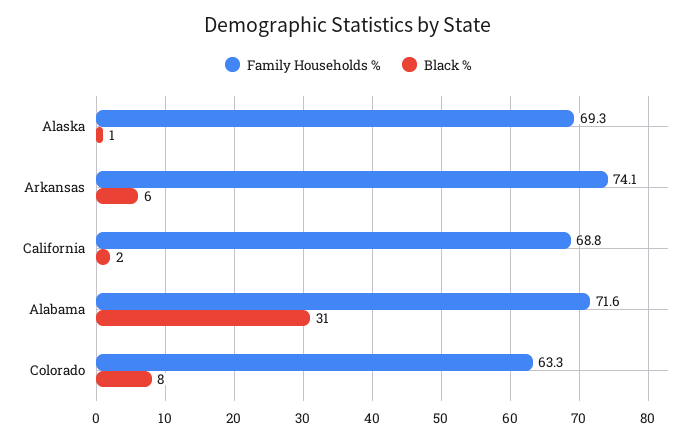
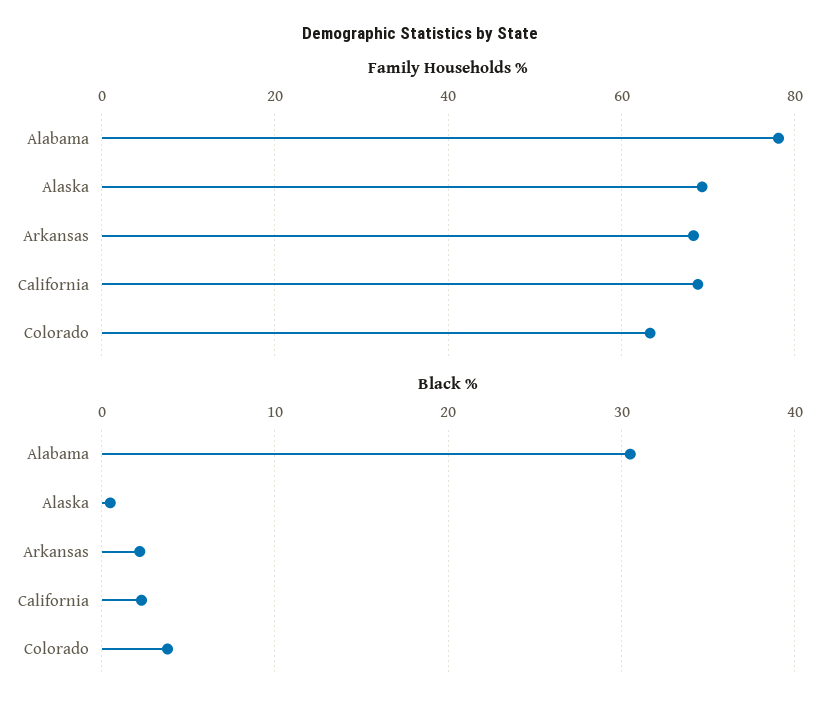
Family Households %, Arkansas: 74.1 -> 68
Black %, Arkansas: 6 -> 2
Family Households %, Alabama: 71.6 -> 78
Black %, Colorado: 8 -> 4

